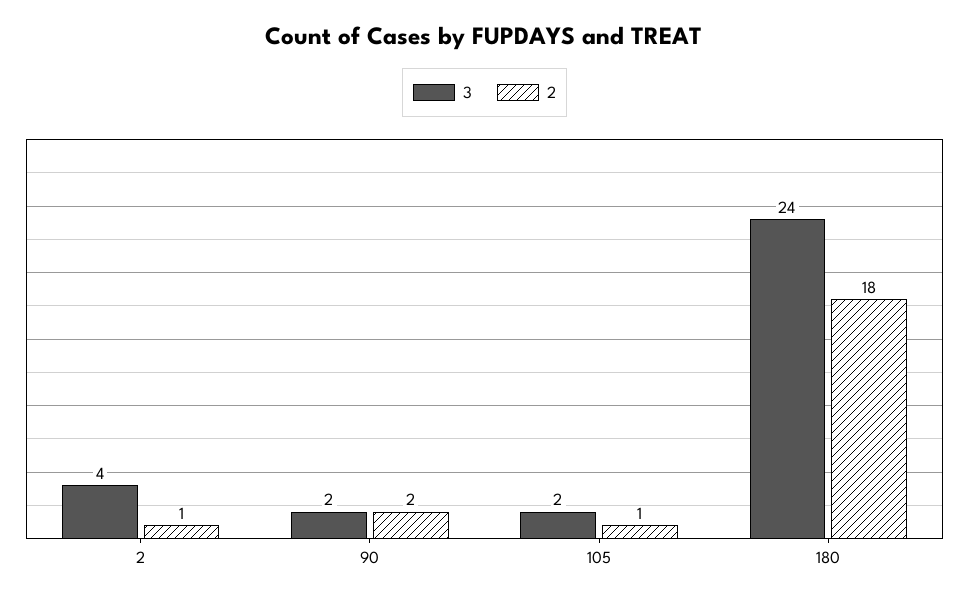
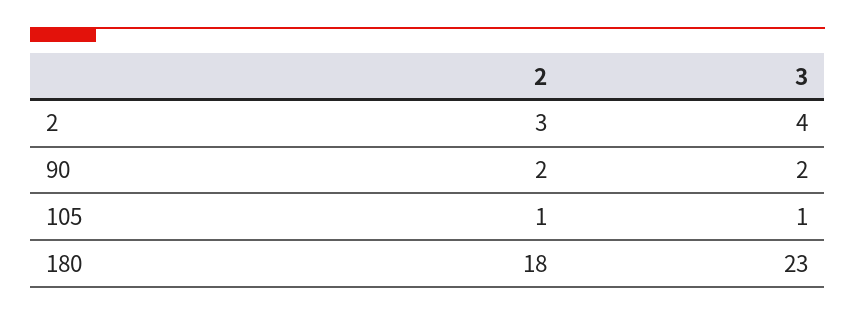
2, 2: 1 -> 3
3, 105: 2 -> 1
3, 180: 24 -> 23

